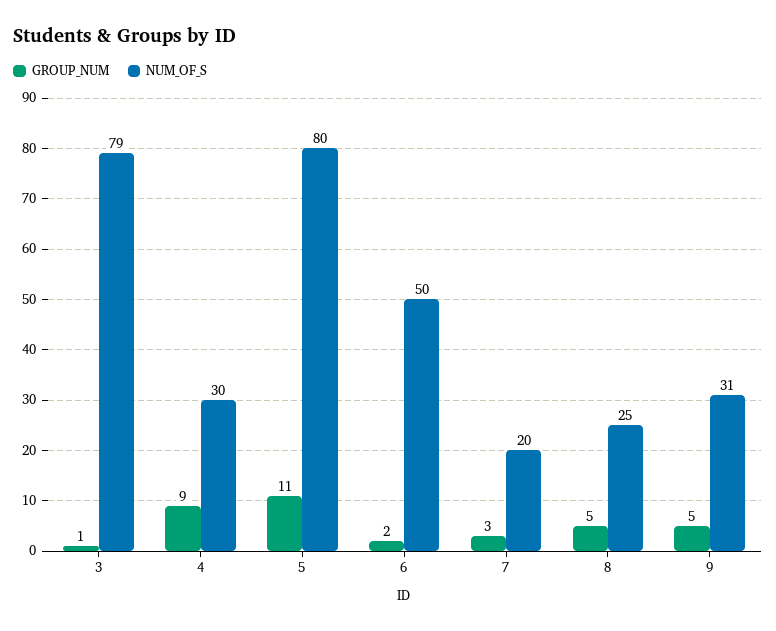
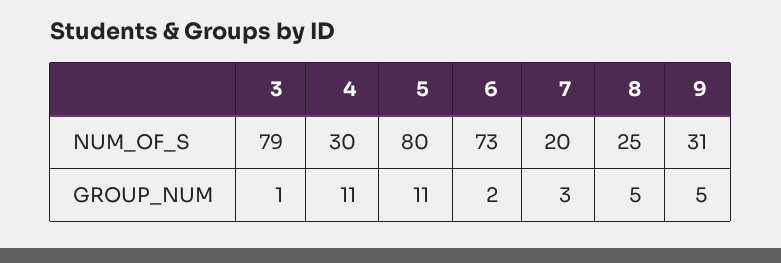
GROUP_NUM, 4: 9 -> 11
NUM_OF_S, 6: 50 -> 73

